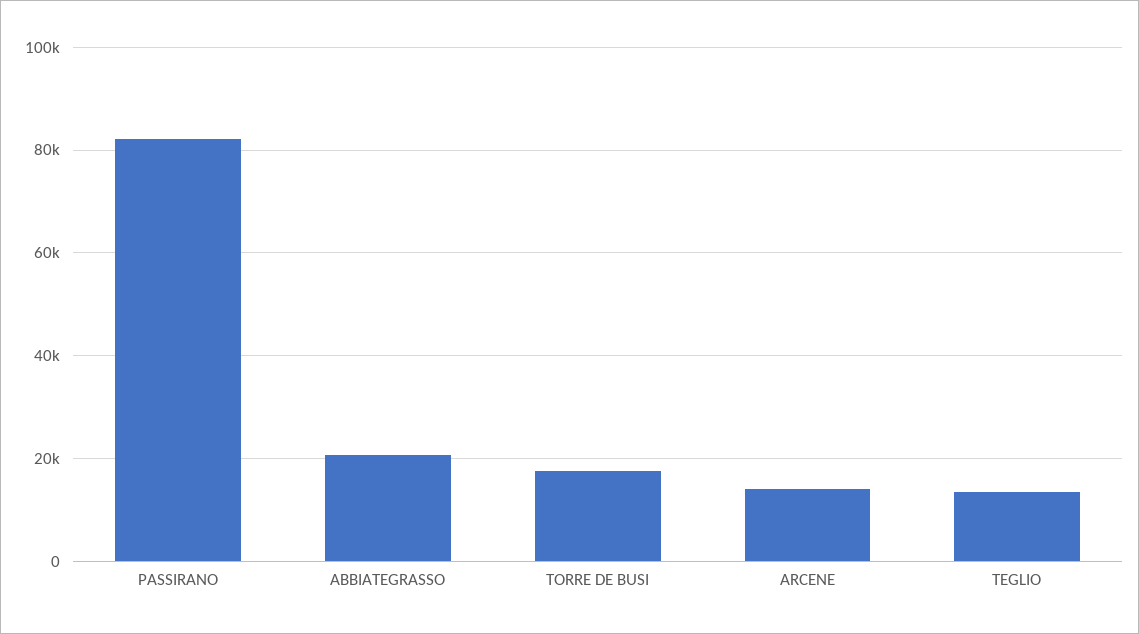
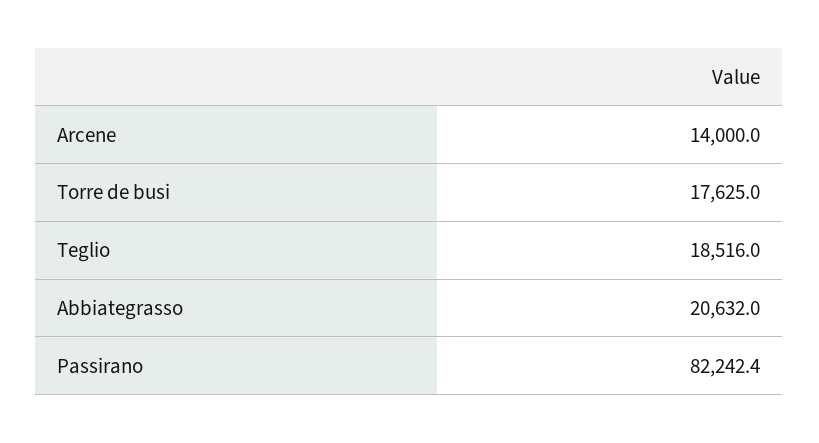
TEGLIO: 14000 -> 18516

